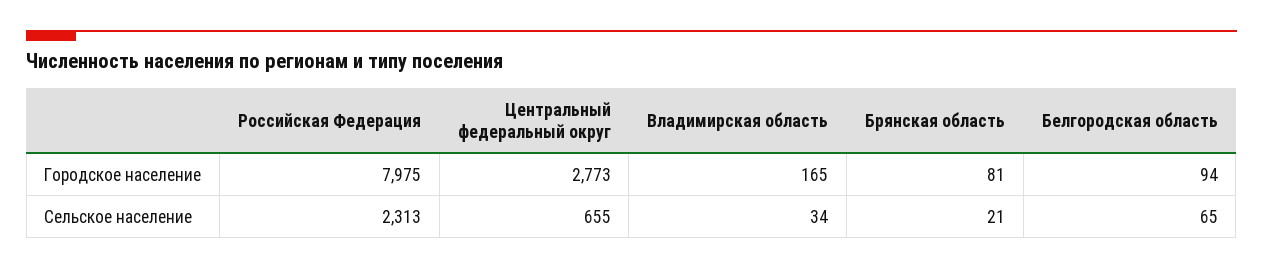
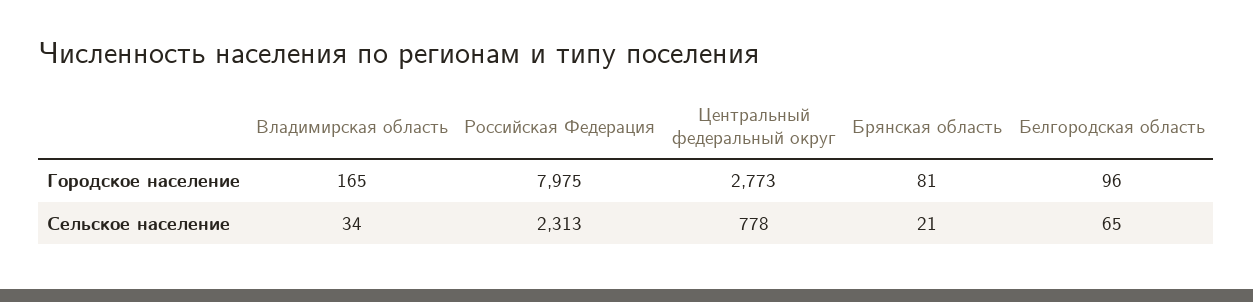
Белгородская область, Городское население: 94 -> 96
Центральный федеральный округ, Сельское население: 655 -> 778

